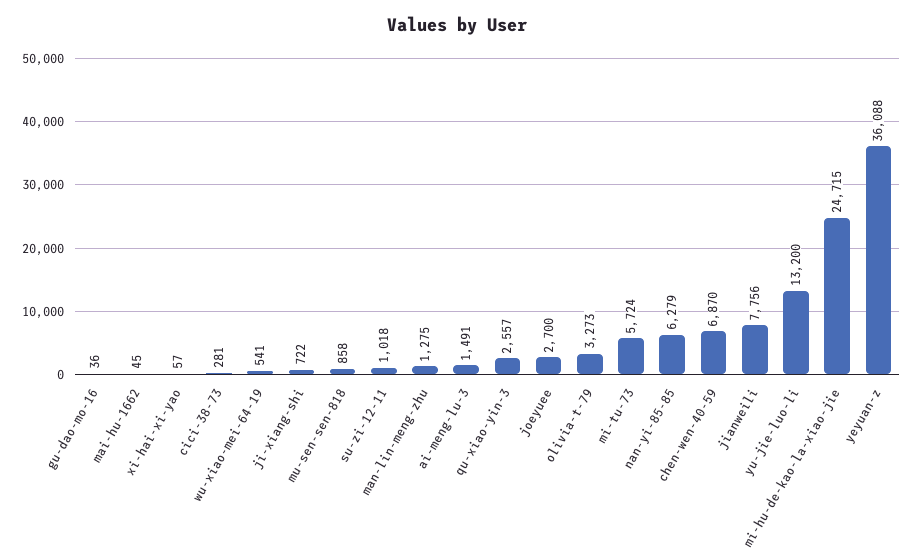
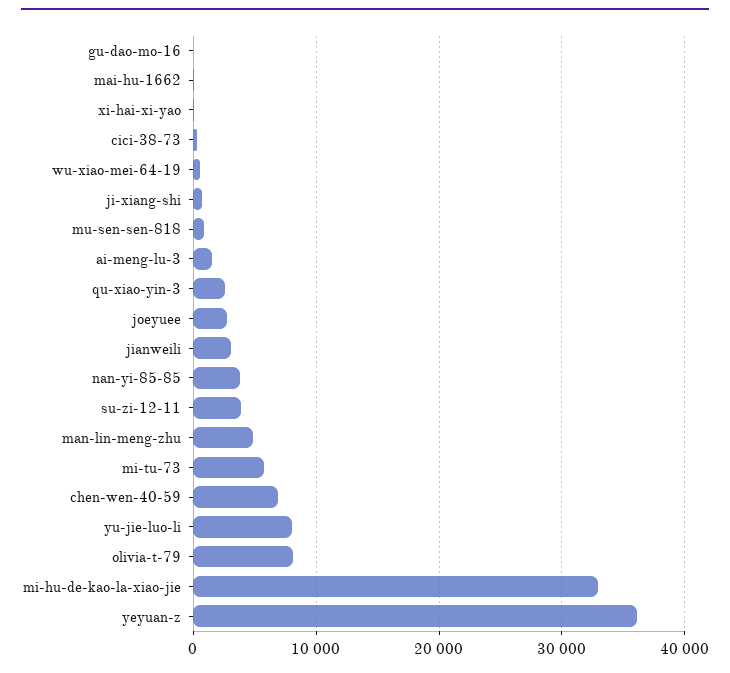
su-zi-12-11: 1018 -> 4000
man-lin-meng-zhu: 1275 -> 5000
olivia-t-79: 3273 -> 8000
nan-yi-85-85: 6279 -> 4000
jianweili: 7756 -> 3000
yu-jie-luo-li: 13200 -> 8000
mi-hu-de-kao-la-xiao-jie: 24715 -> 33000

